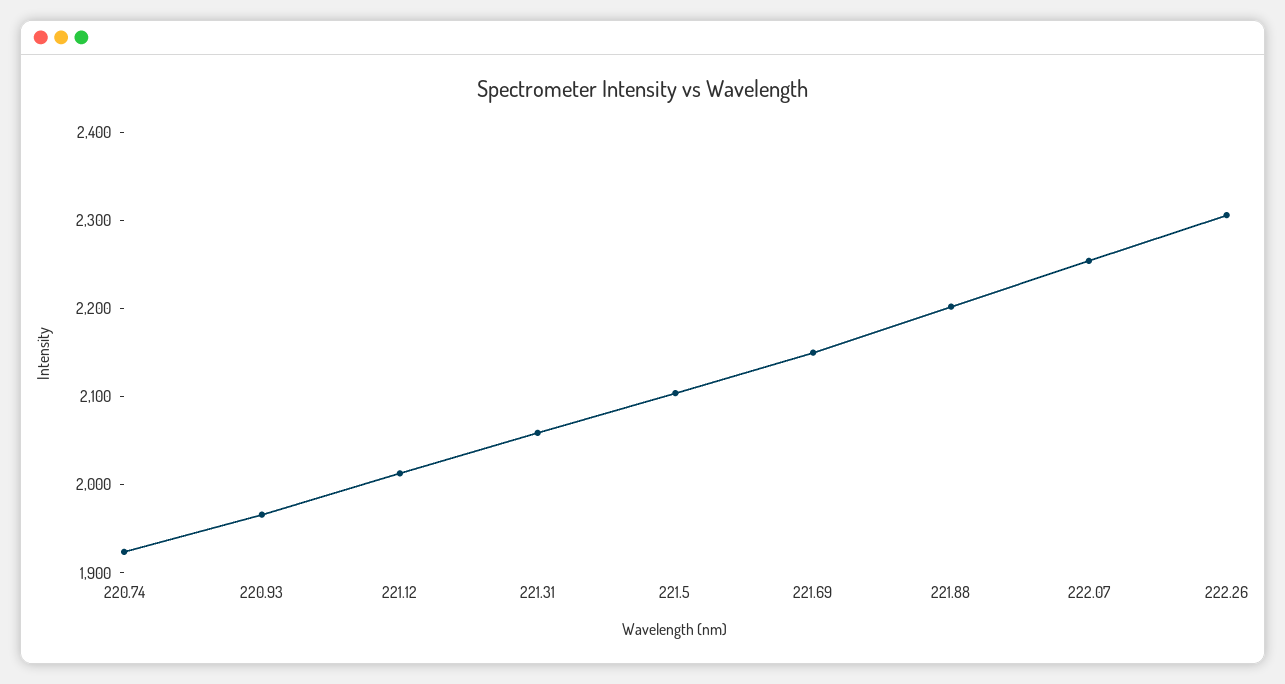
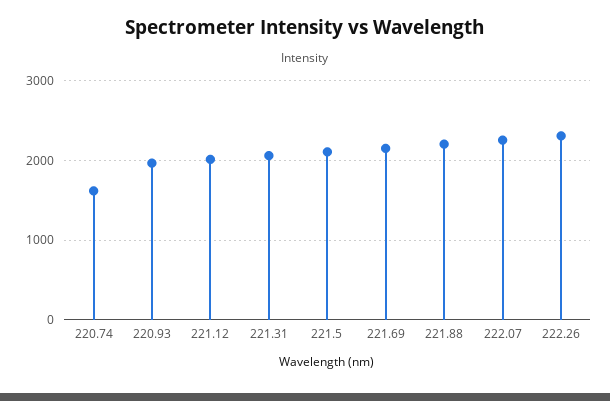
220.74: 1920 -> 1600

